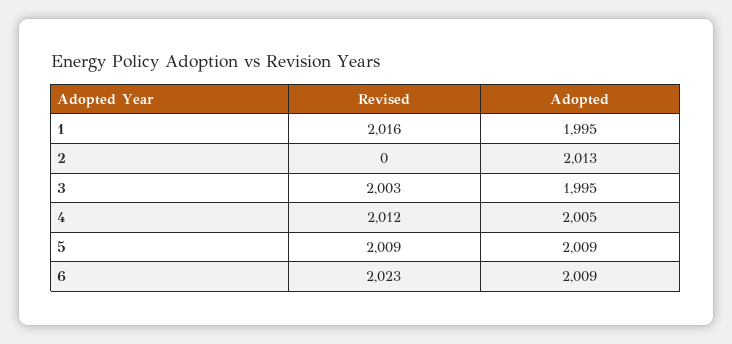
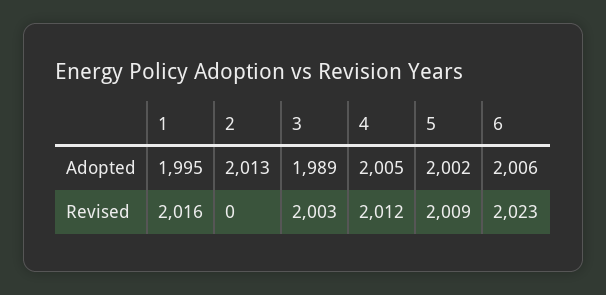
Adopted, 3: 1995 -> 1989
Adopted, 5: 2009 -> 2002
Adopted, 6: 2009 -> 2006

